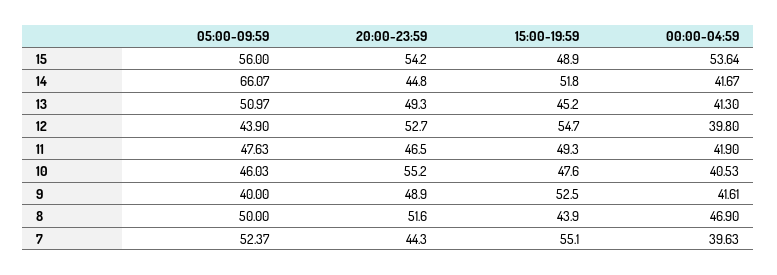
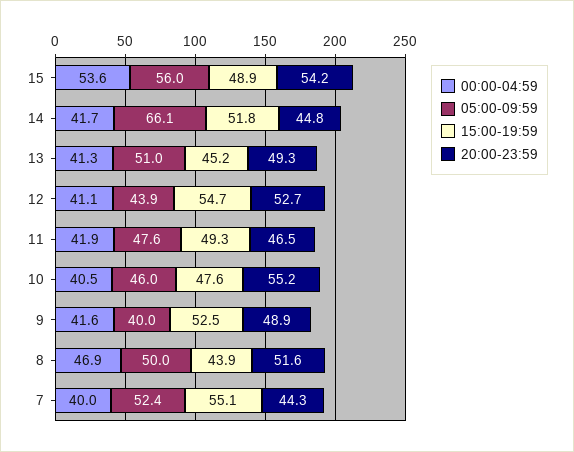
00:00-04:59, 12: 39.8 -> 41.1
00:00-04:59, 7: 39.63 -> 40

